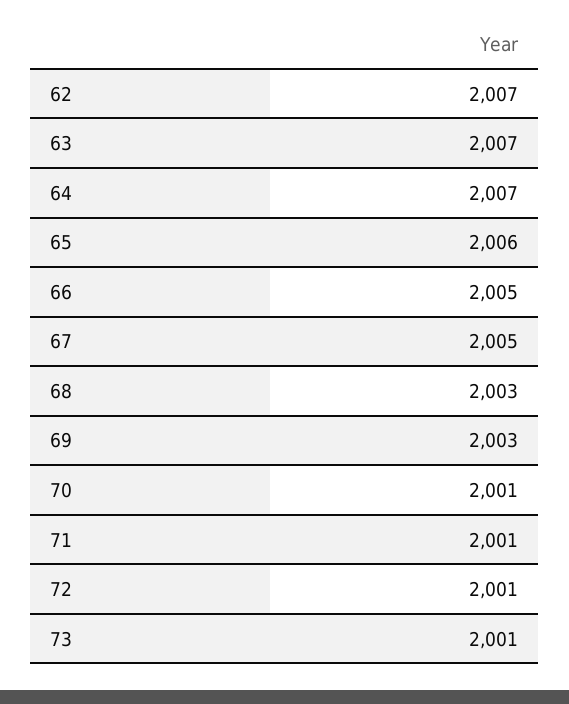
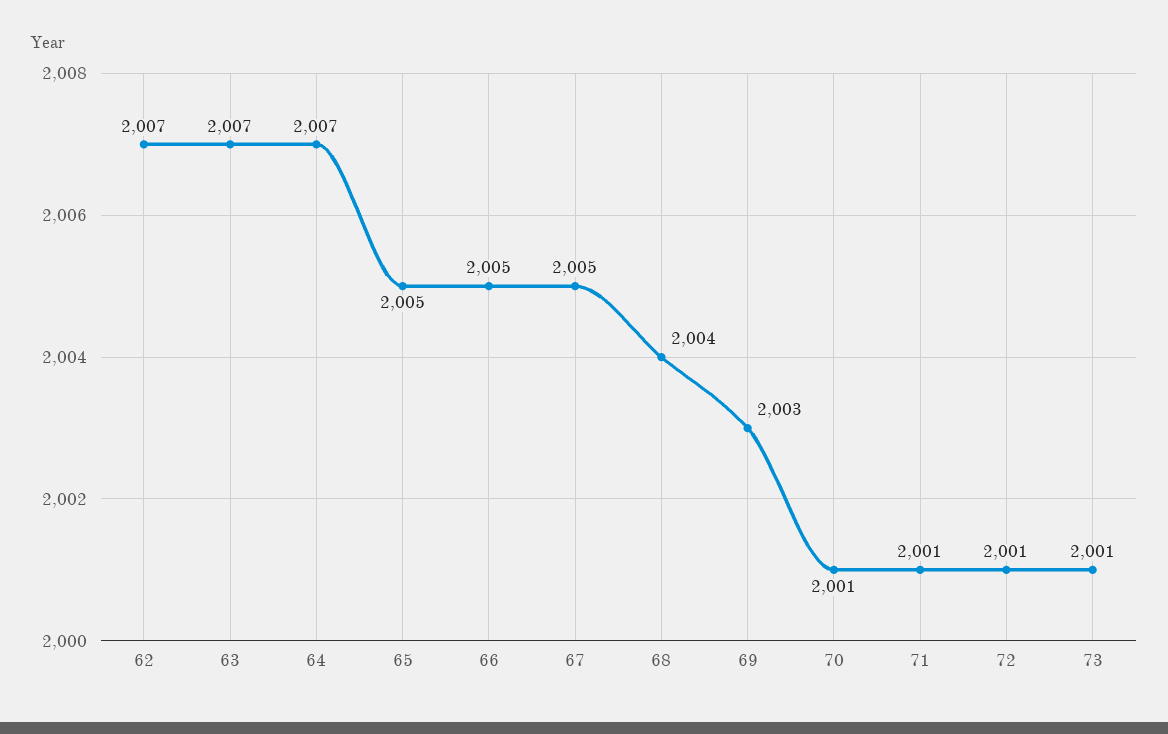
65: 2006 -> 2005
68: 2003 -> 2004

